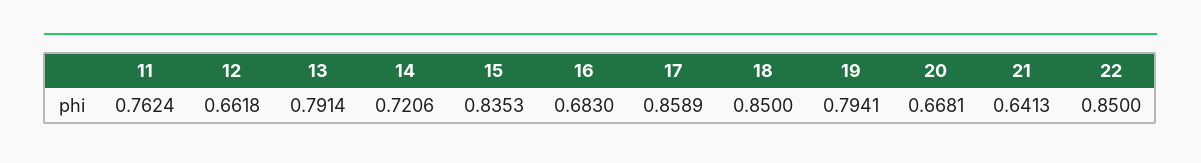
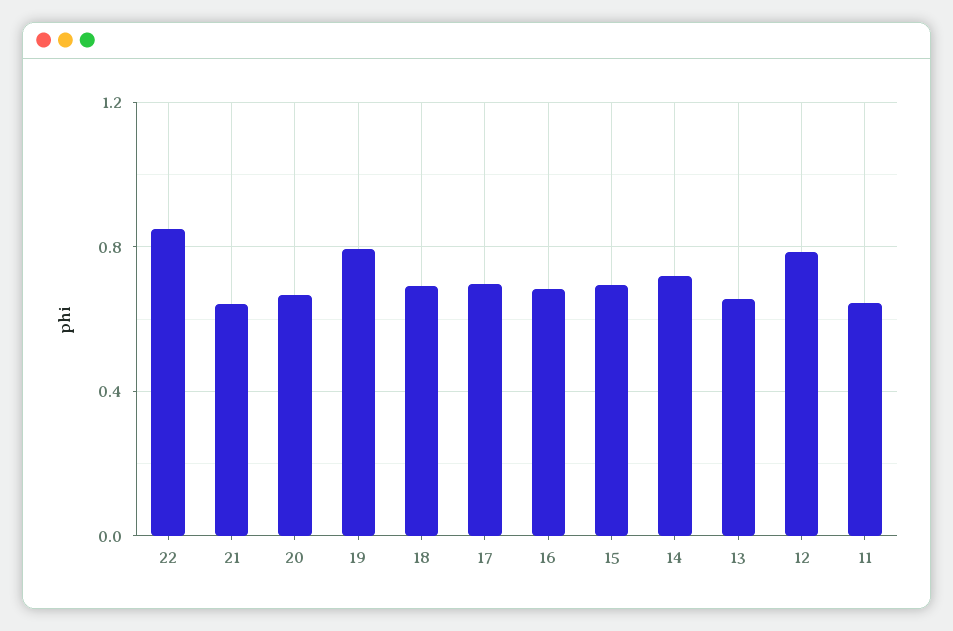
11: 0.7624 -> 0.65
12: 0.6618 -> 0.8
13: 0.7914 -> 0.65
15: 0.8353 -> 0.7
17: 0.8589 -> 0.7
18: 0.85 -> 0.7

